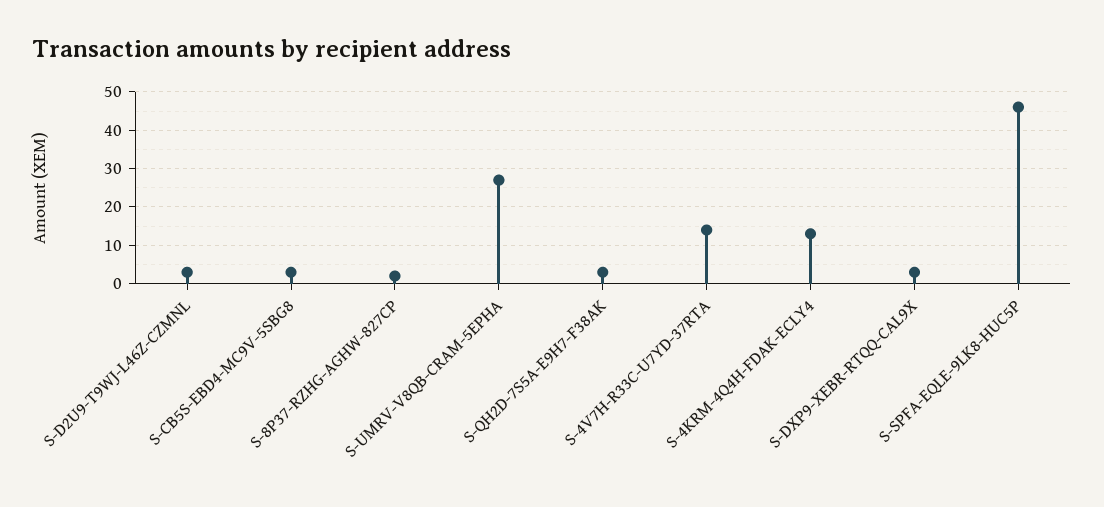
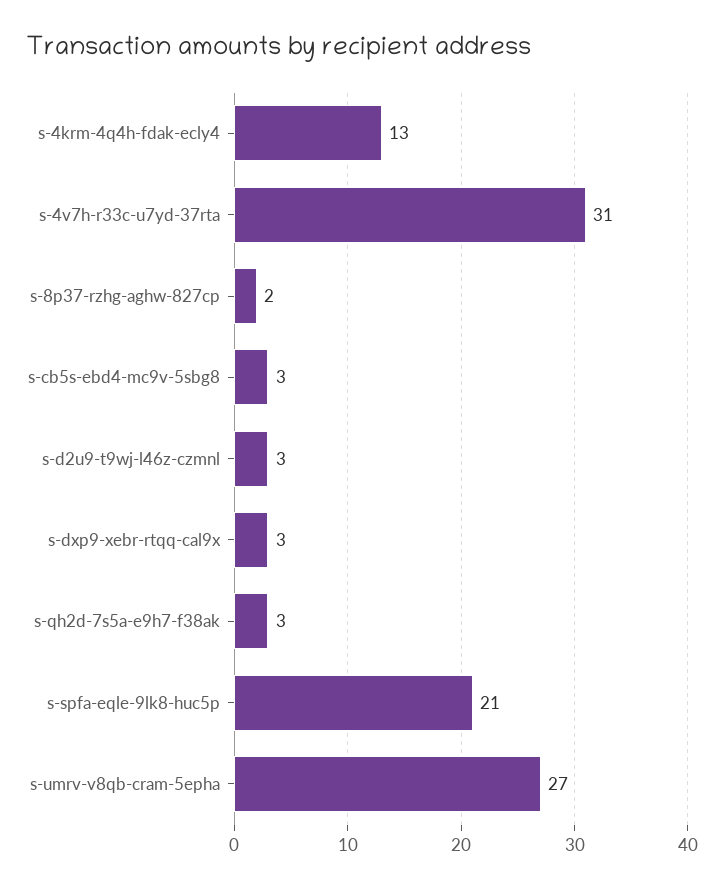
S-4V7H-R33C-U7YD-37RTA: 15 -> 31
S-SPFA-EQLE-9LK8-HUC5P: 45 -> 21

